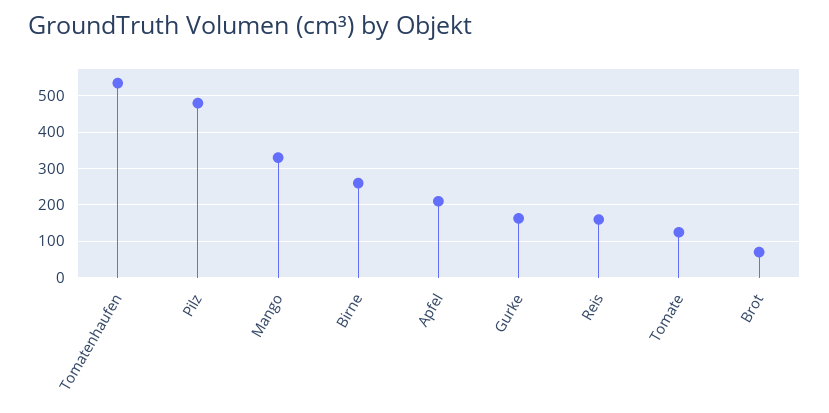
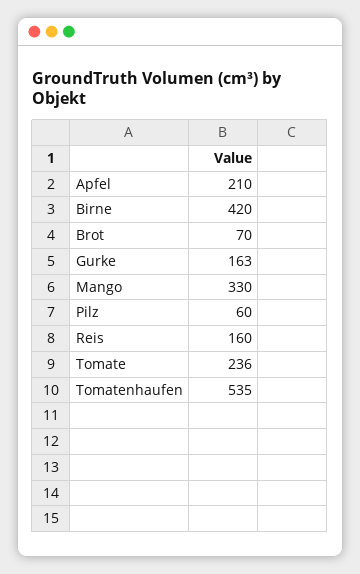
Pilz: 480 -> 60
Birne: 260 -> 420
Tomate: 120 -> 236

